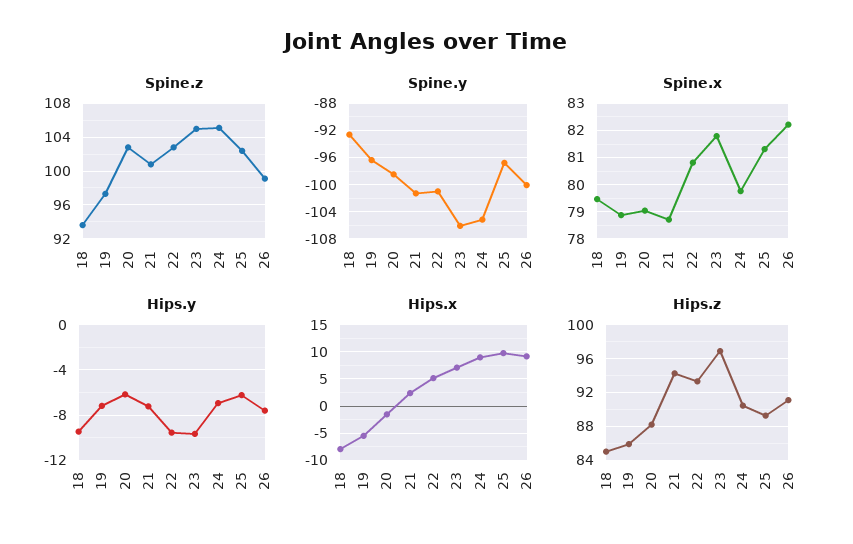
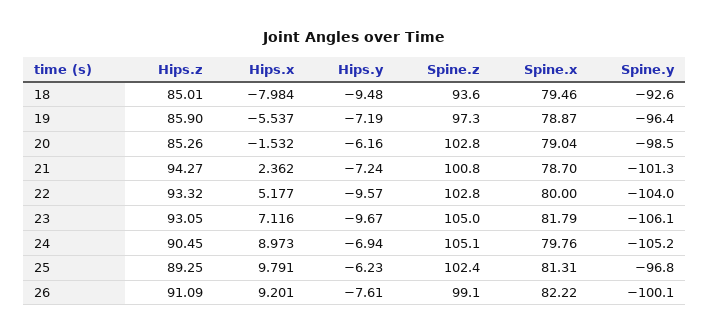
Spine.y, 22: -101 -> -104
Spine.x, 22: 80.75 -> 80
Hips.z, 20: 88 -> 85.26
Hips.z, 23: 97 -> 93.05

